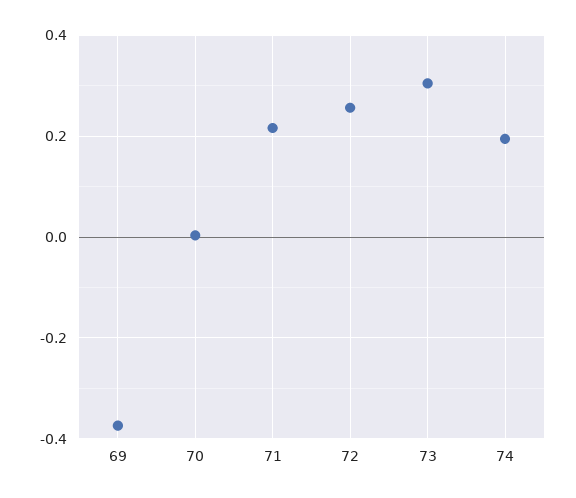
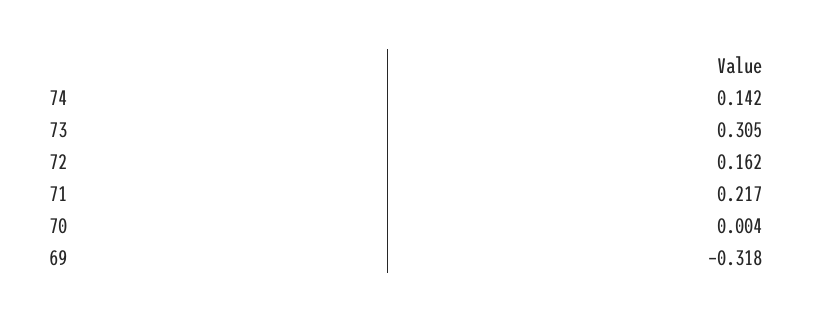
69: -0.38 -> -0.318
72: 0.26 -> 0.162
74: 0.2 -> 0.142

